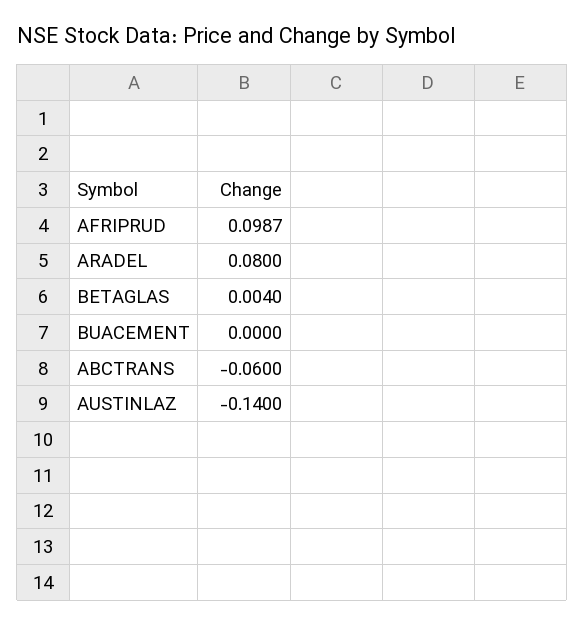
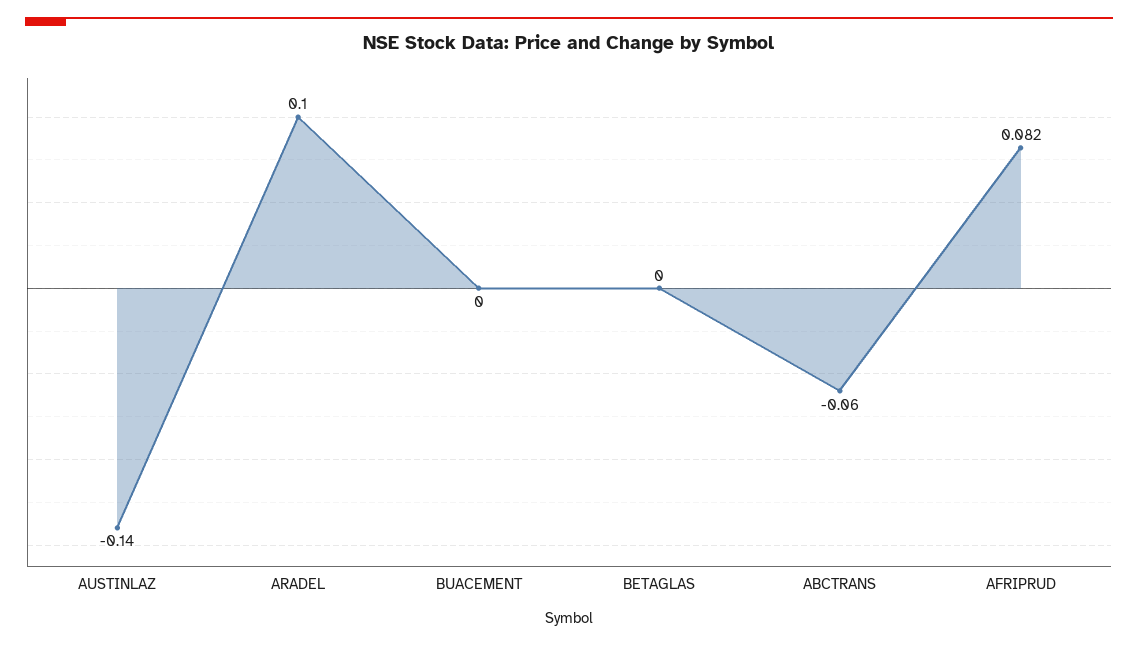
AFRIPRUD: 0.0987 -> 0.082
ARADEL: 0.08 -> 0.1
BETAGLAS: 0.004 -> 0

